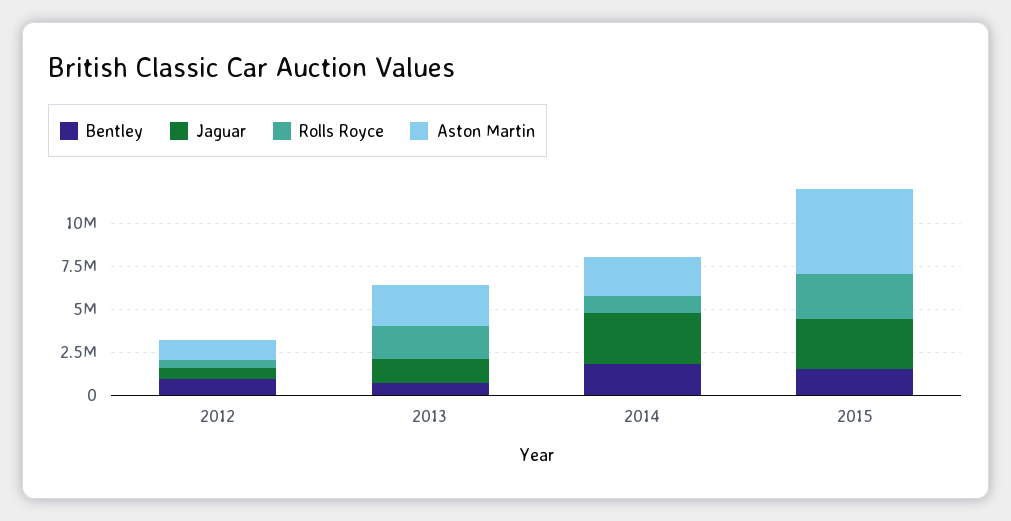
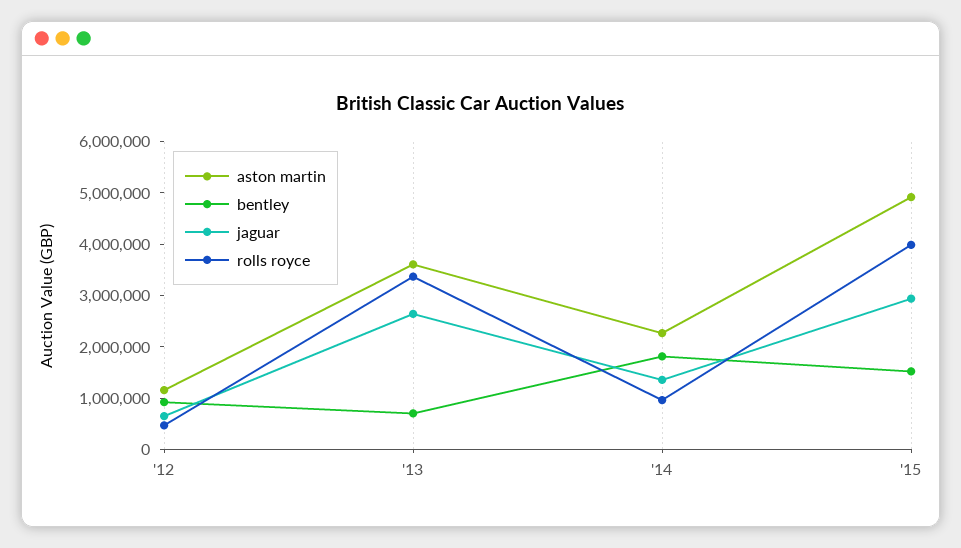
Jaguar, 2013: 1500000 -> 2600000
Rolls Royce, 2013: 2000000 -> 3400000
Aston Martin, 2013: 2500000 -> 3600000
Jaguar, 2014: 3000000 -> 1400000
Rolls Royce, 2015: 2500000 -> 4000000

